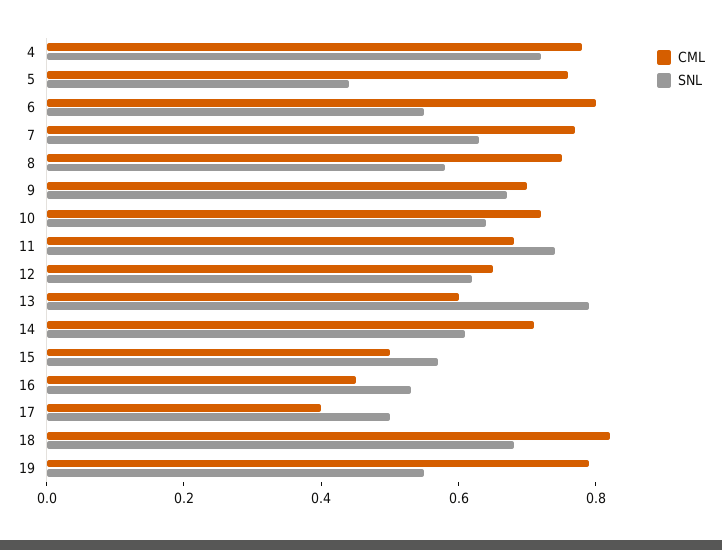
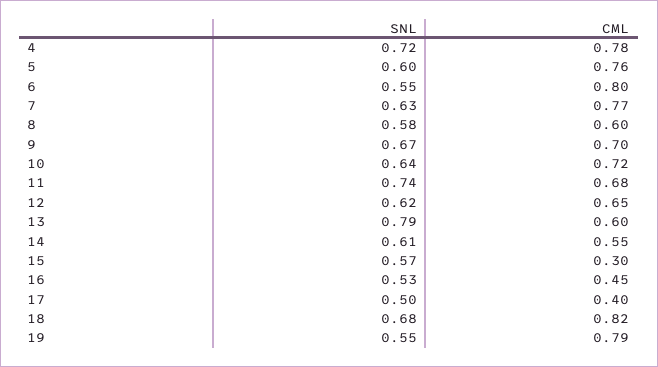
SNL, 5: 0.45 -> 0.6
CML, 8: 0.75 -> 0.6
CML, 14: 0.7 -> 0.55
CML, 15: 0.5 -> 0.3

